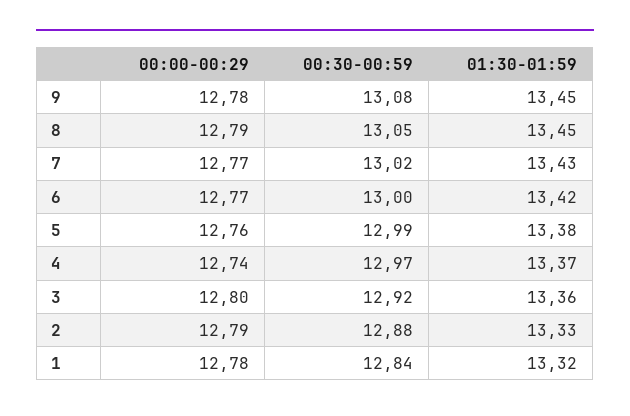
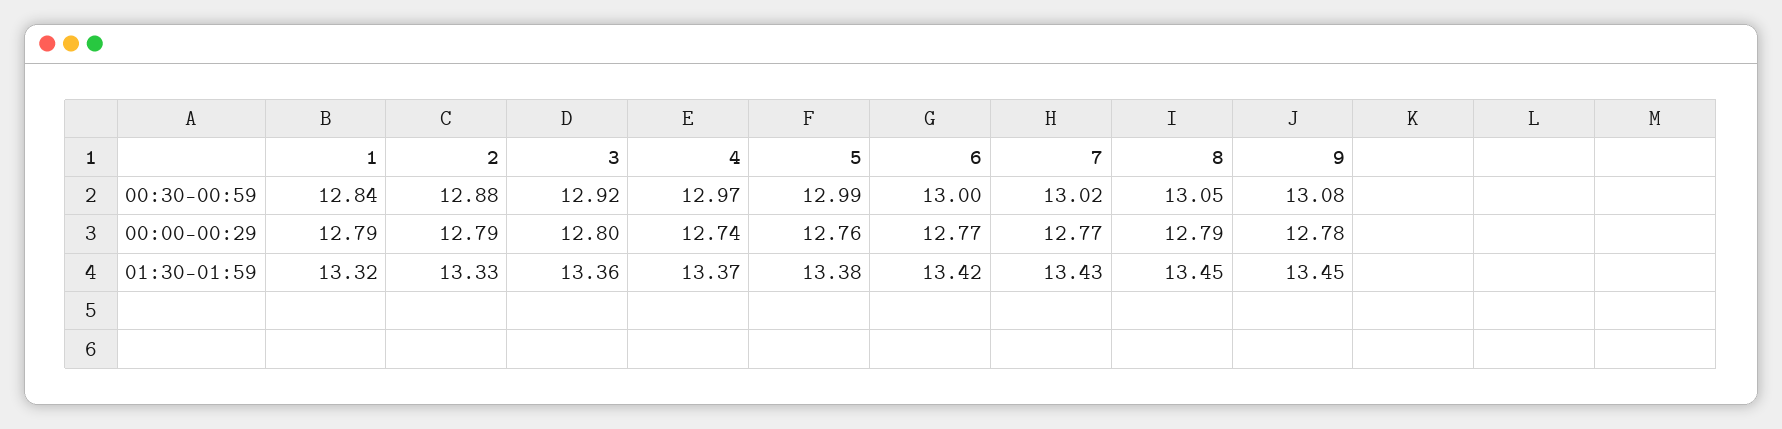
00:00-00:29, 1: 12.78 -> 12.79

